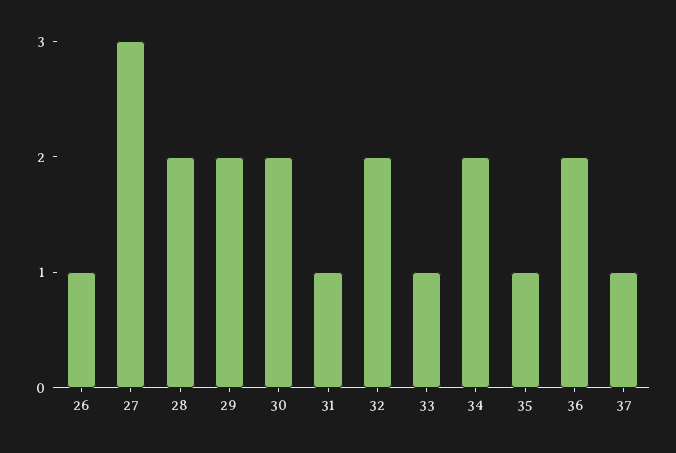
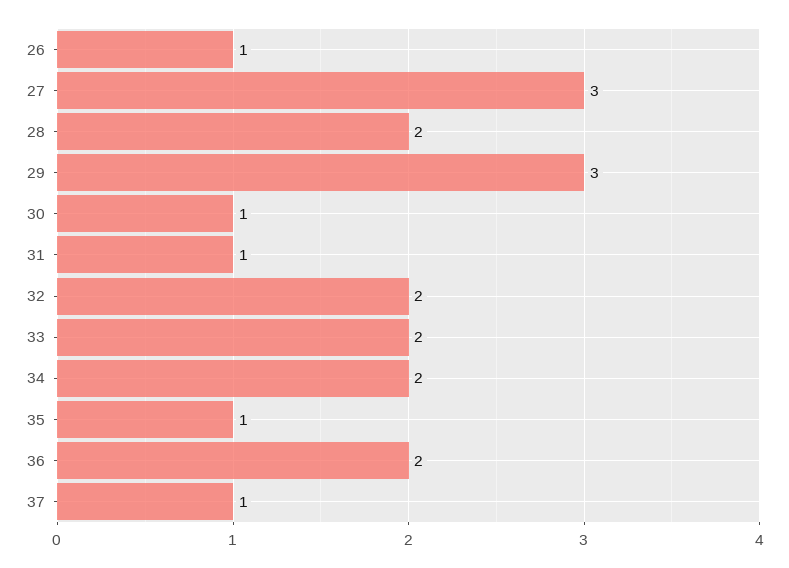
29: 2 -> 3
30: 2 -> 1
33: 1 -> 2

